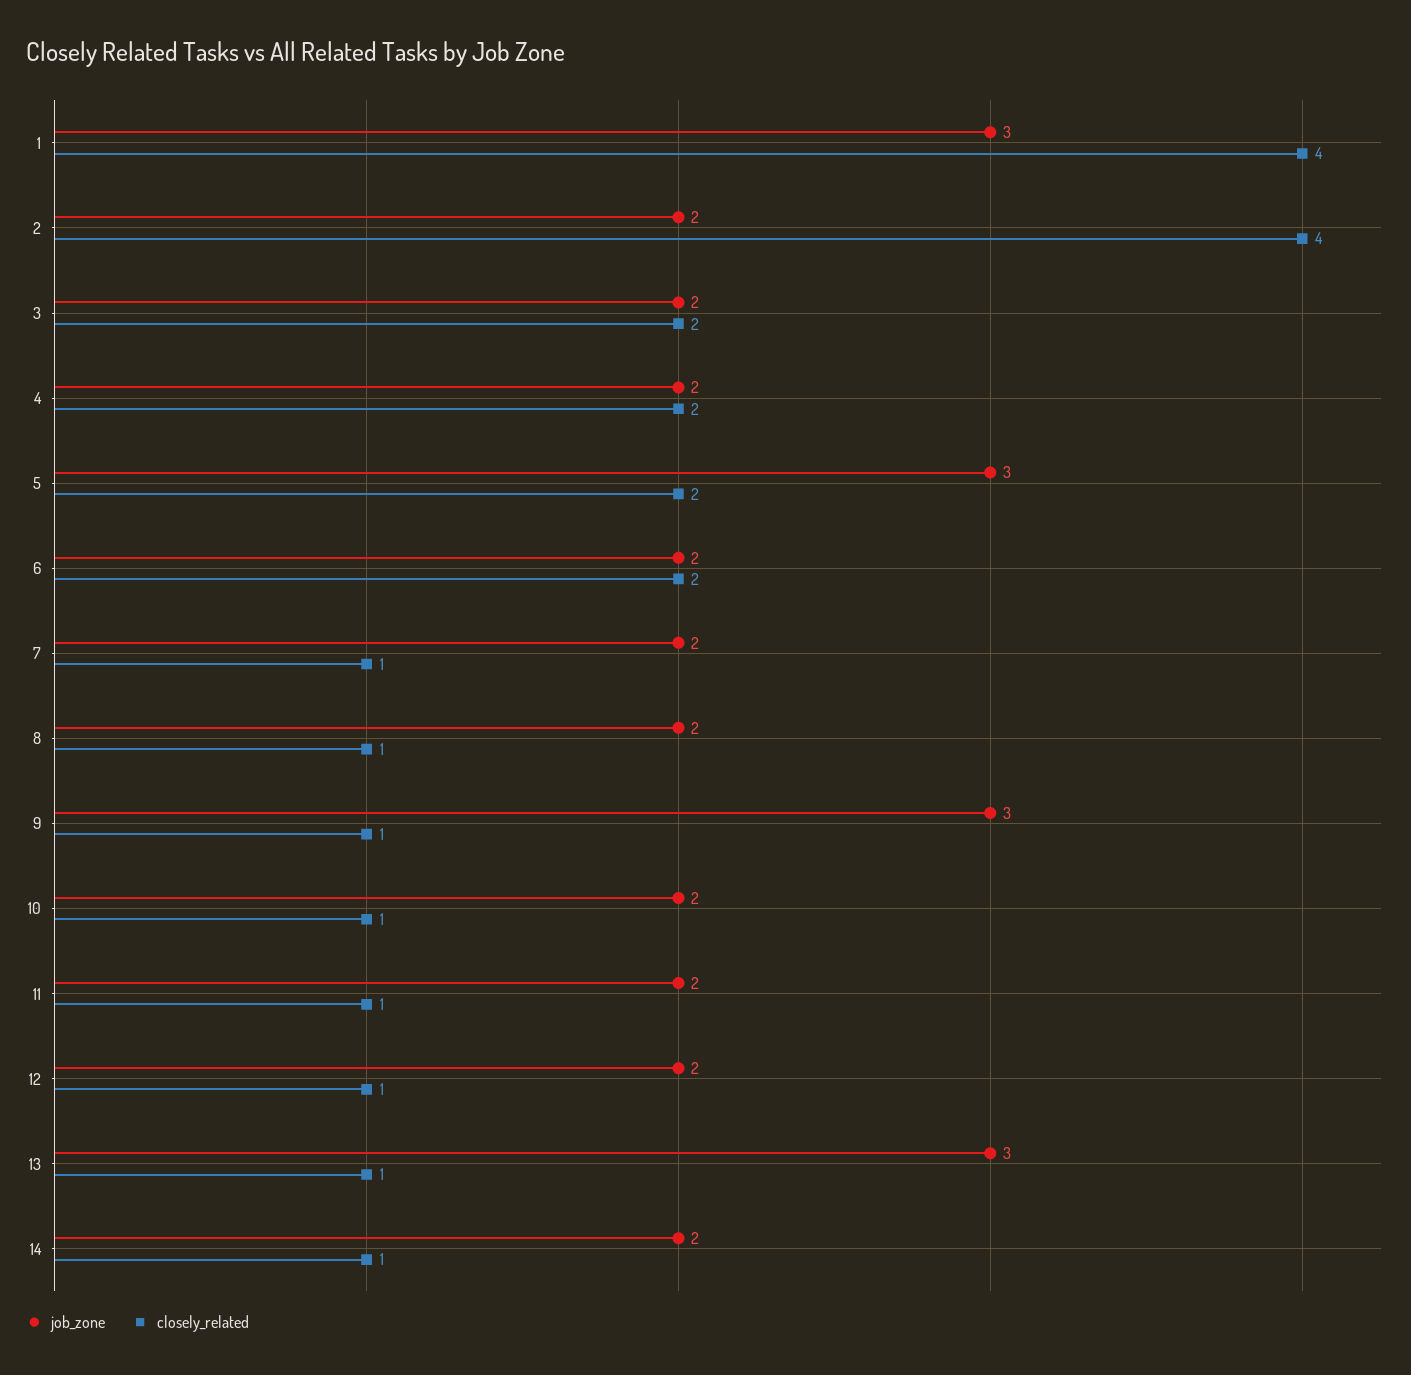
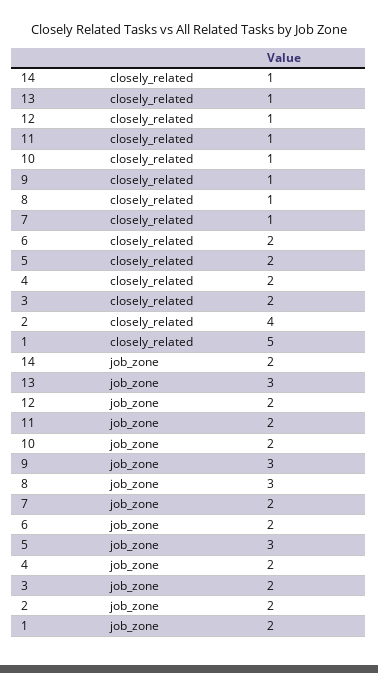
job_zone, 1: 3 -> 2
closely_related, 1: 4 -> 5
job_zone, 8: 2 -> 3

